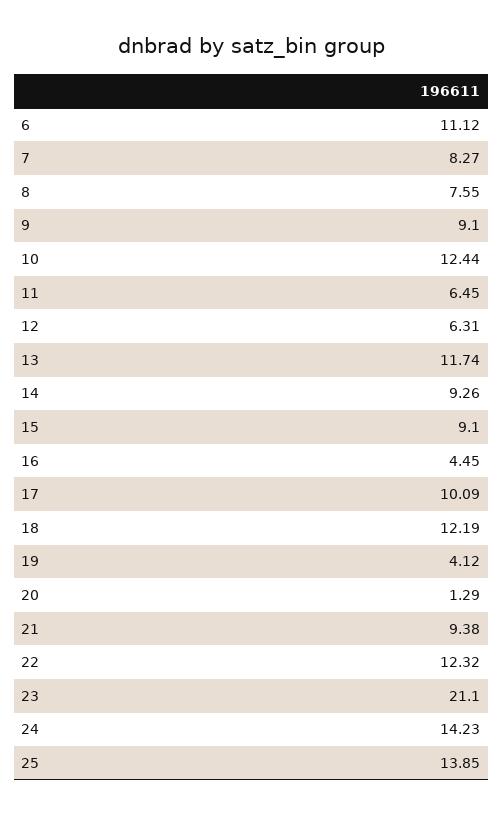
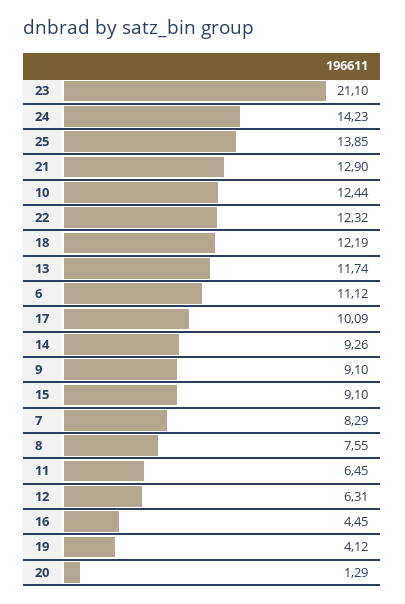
7: 8.27 -> 8.29
21: 9.38 -> 12.9

